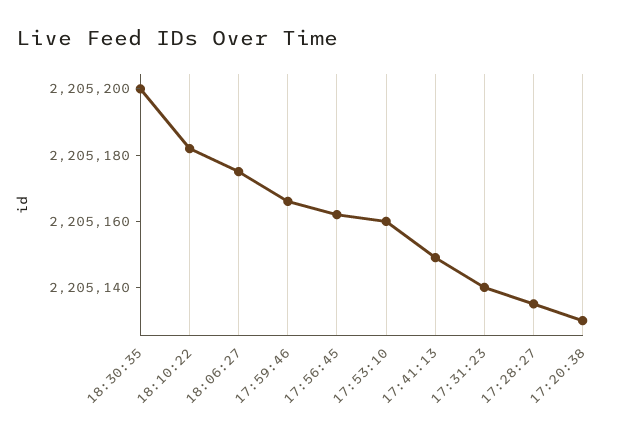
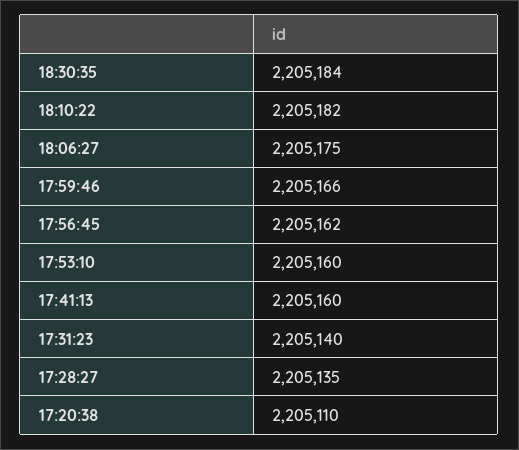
18:30:35: 2205200 -> 2205184
17:41:13: 2205150 -> 2205160
17:20:38: 2205130 -> 2205110

